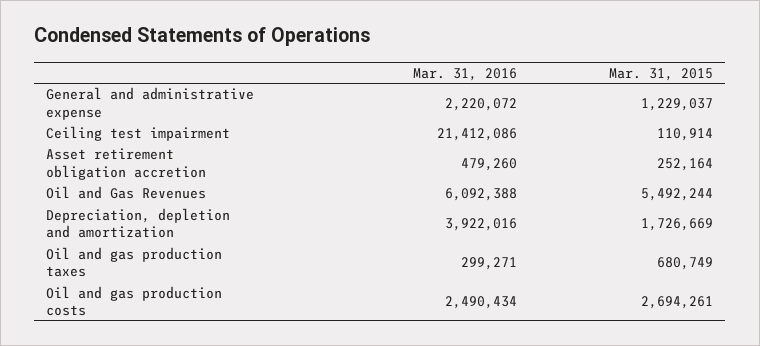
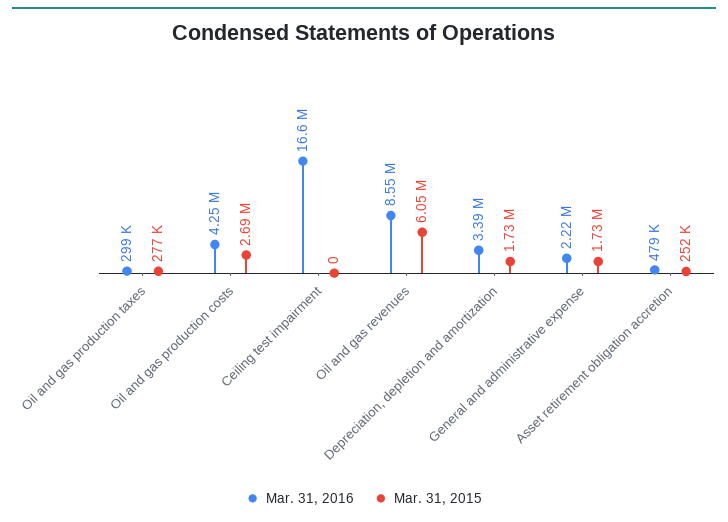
Mar. 31, 2015, General and administrative expense: 1229037 -> 1730000
Mar. 31, 2016, Ceiling test impairment: 21412086 -> 16600000
Mar. 31, 2015, Ceiling test impairment: 110914 -> 0
Mar. 31, 2016, Oil and Gas Revenues: 6092388 -> 8550000
Mar. 31, 2015, Oil and Gas Revenues: 5492244 -> 6050000
Mar. 31, 2016, Depreciation, depletion and amortization: 3922016 -> 3390000
Mar. 31, 2015, Oil and gas production taxes: 680749 -> 277000
Mar. 31, 2016, Oil and gas production costs: 2490434 -> 4250000

